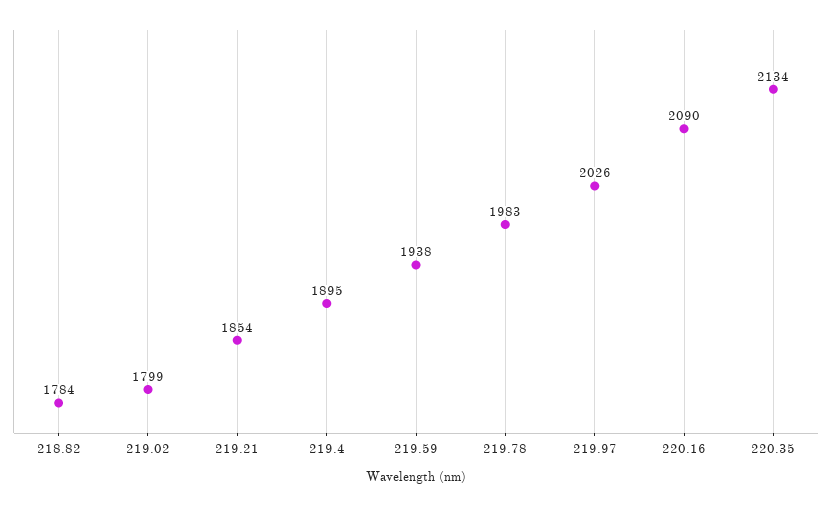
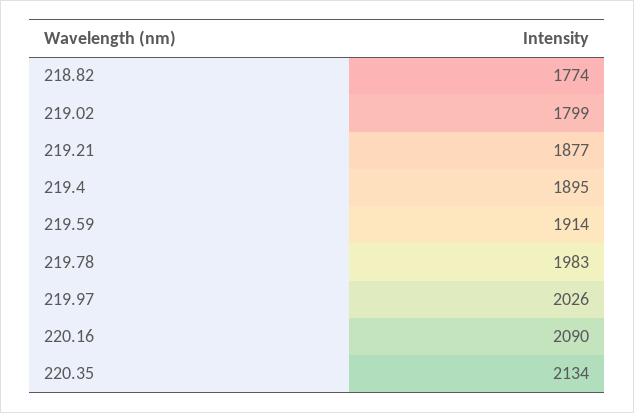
218.82: 1784 -> 1774
219.21: 1854 -> 1877
219.59: 1938 -> 1914

